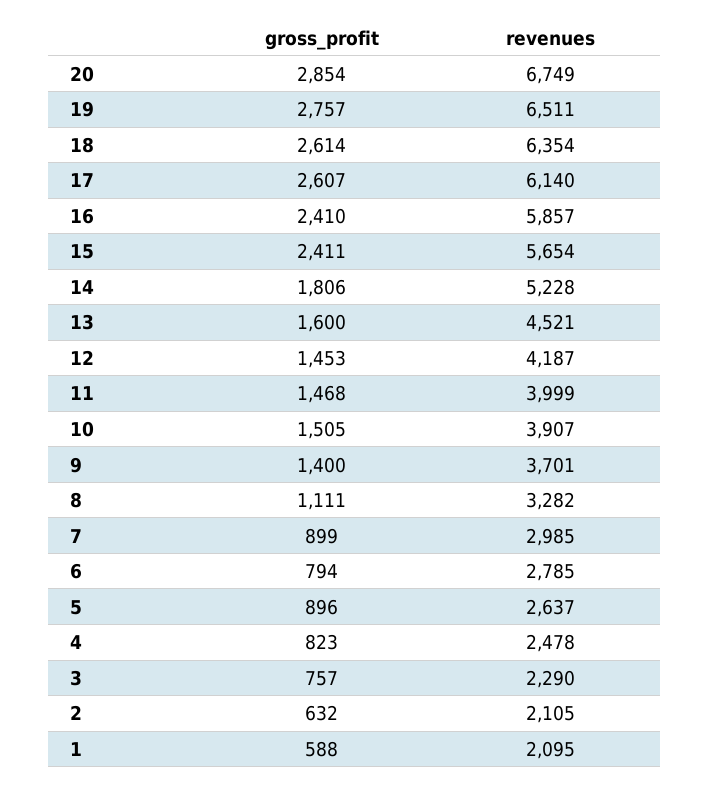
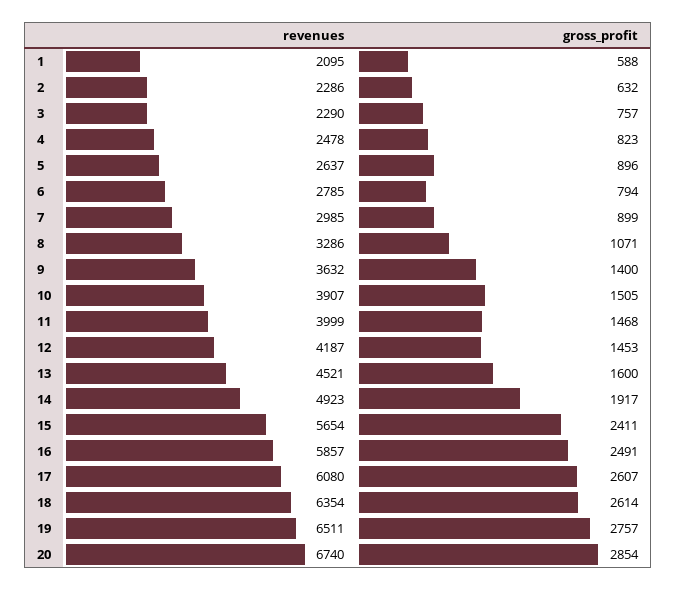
revenues, 20: 6749 -> 6740
revenues, 17: 6140 -> 6080
gross_profit, 16: 2410 -> 2491
gross_profit, 14: 1806 -> 1917
revenues, 14: 5228 -> 4923
revenues, 9: 3701 -> 3632
gross_profit, 8: 1111 -> 1071
revenues, 8: 3282 -> 3286
revenues, 2: 2105 -> 2286

